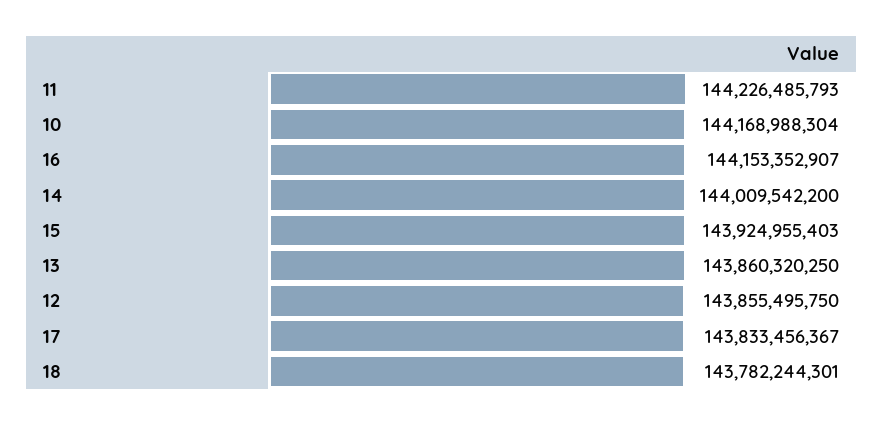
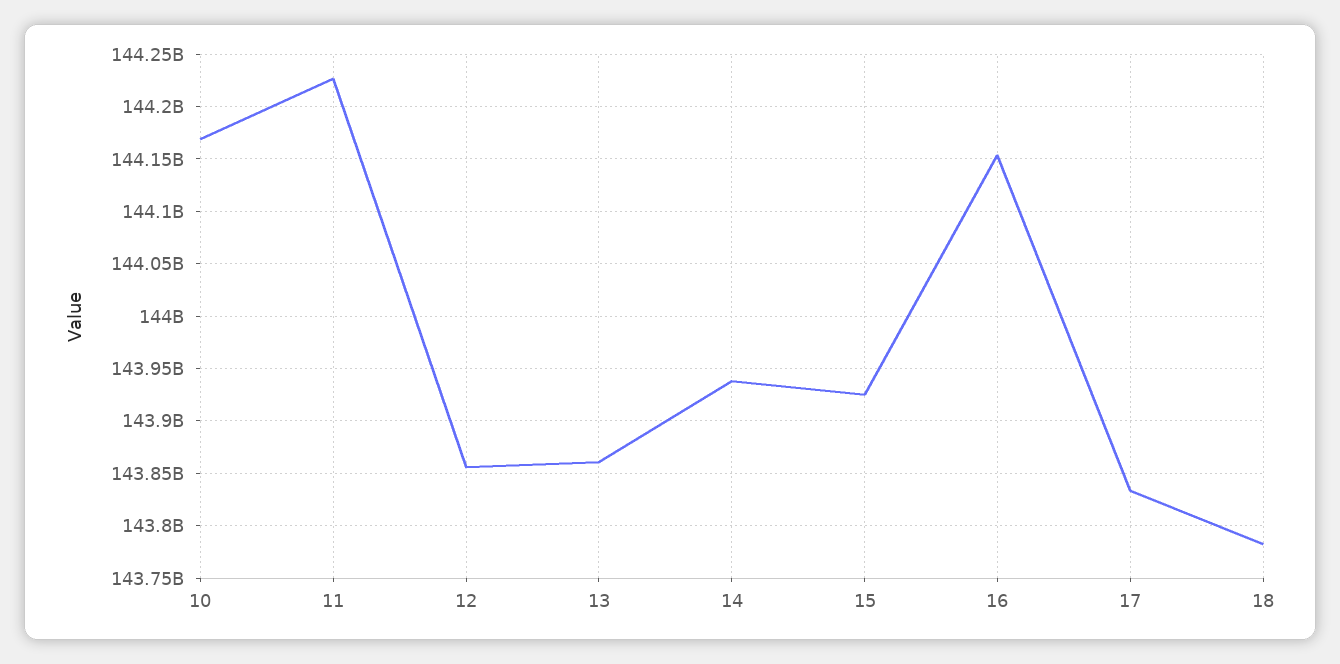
14: 144009542200 -> 143940000000

